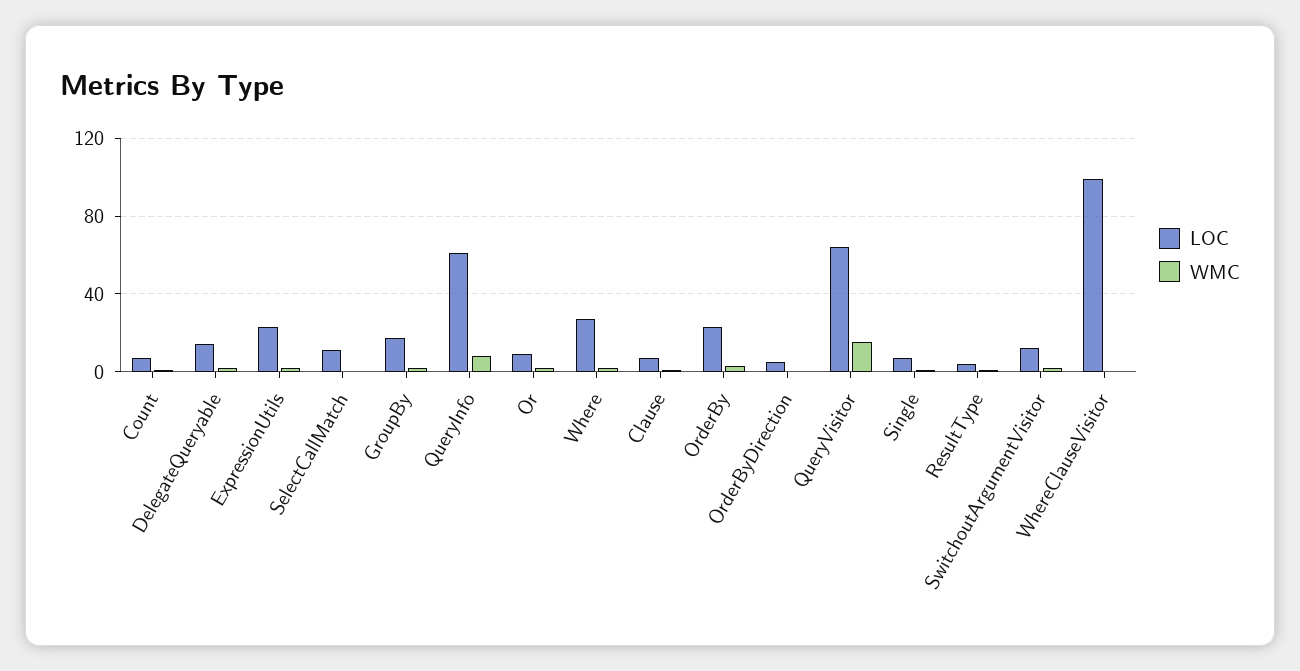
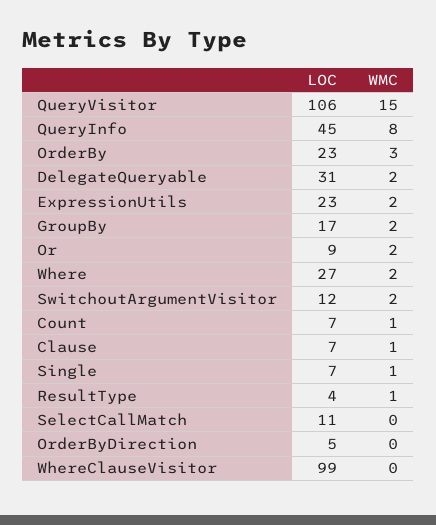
LOC, DelegateQueryable: 15 -> 31
LOC, QueryInfo: 60 -> 45
LOC, QueryVisitor: 65 -> 106

